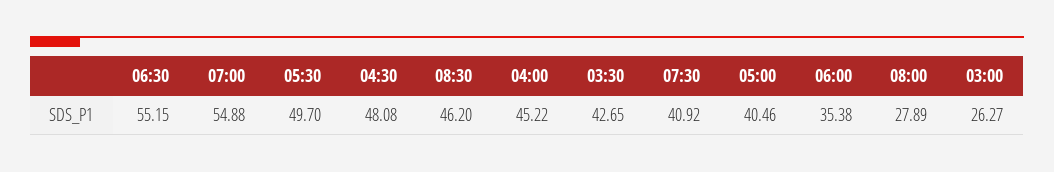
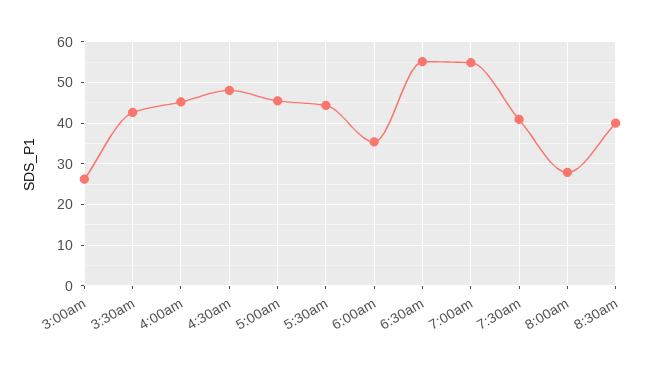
05:30: 49.7 -> 44
08:30: 46.2 -> 40
05:00: 40.46 -> 46

